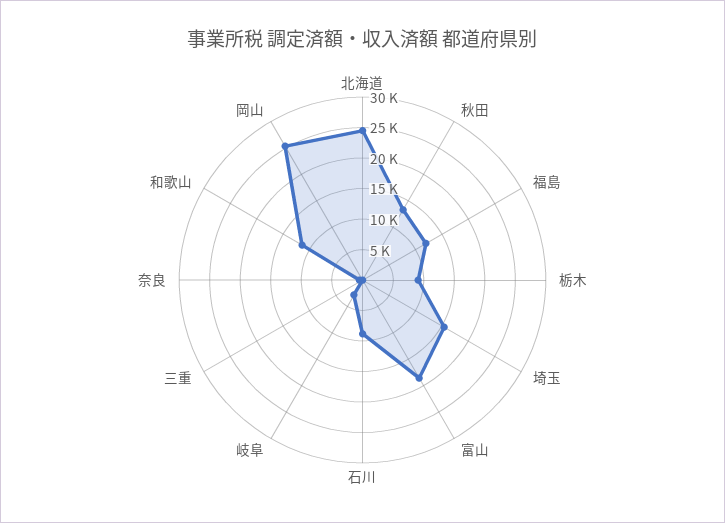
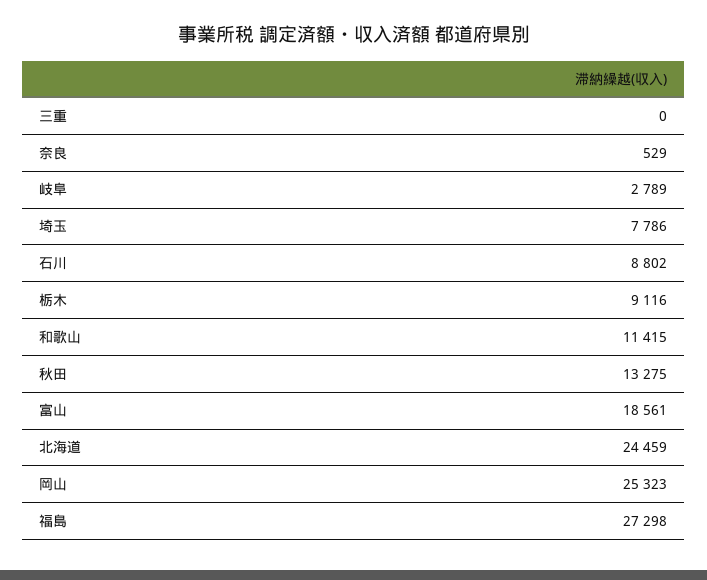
福島: 12500 -> 27298
埼玉: 15000 -> 7786

